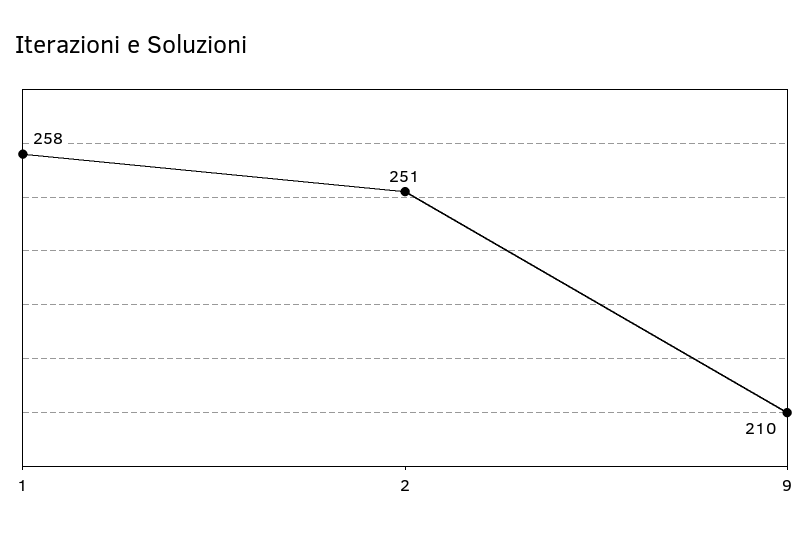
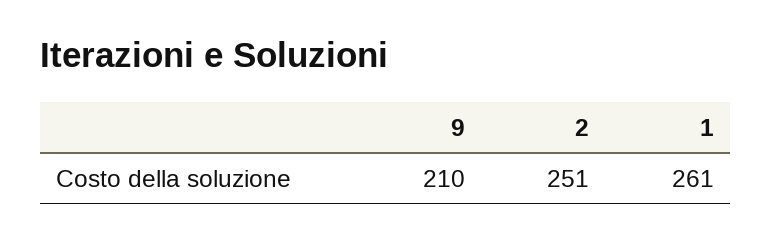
1: 258 -> 261

